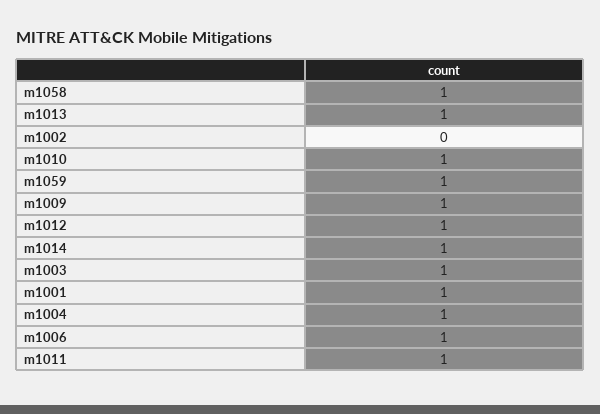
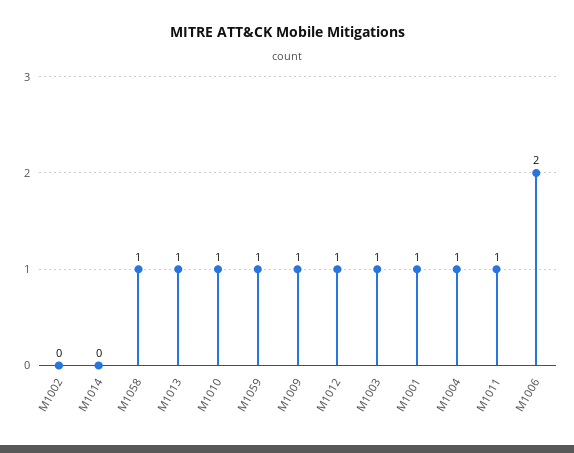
m1014: 1 -> 0
m1006: 1 -> 2

